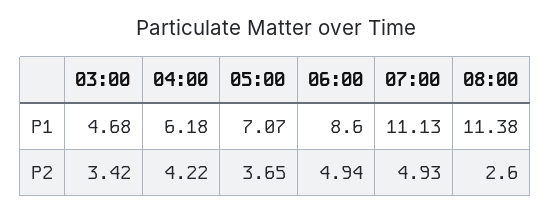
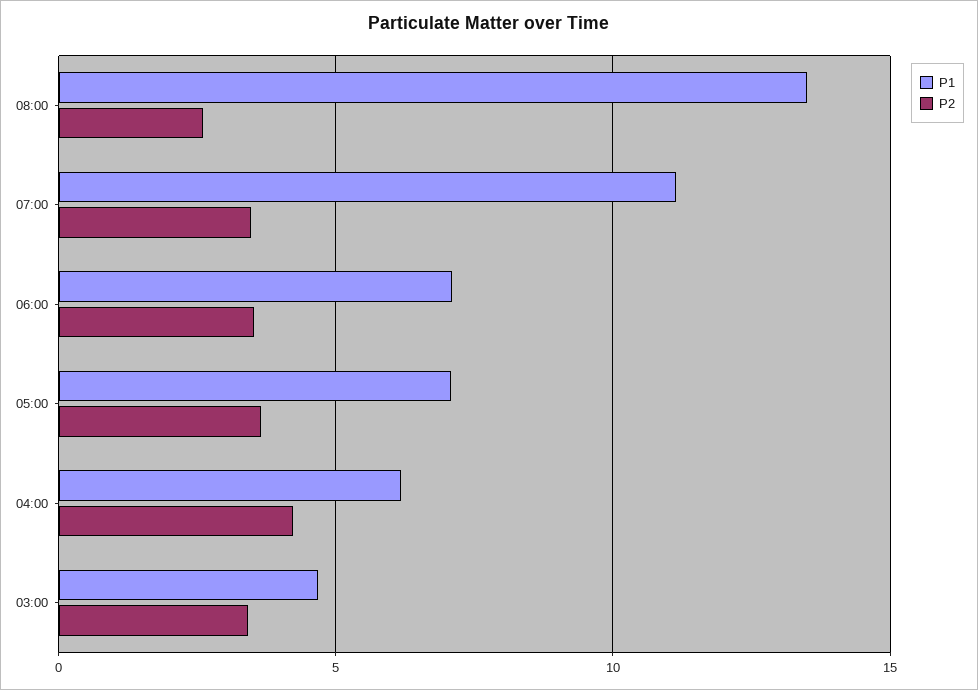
P1, 06:00: 8.6 -> 7
P1, 08:00: 11.38 -> 13.5
P2, 06:00: 4.94 -> 3.5
P2, 07:00: 4.93 -> 3.5

